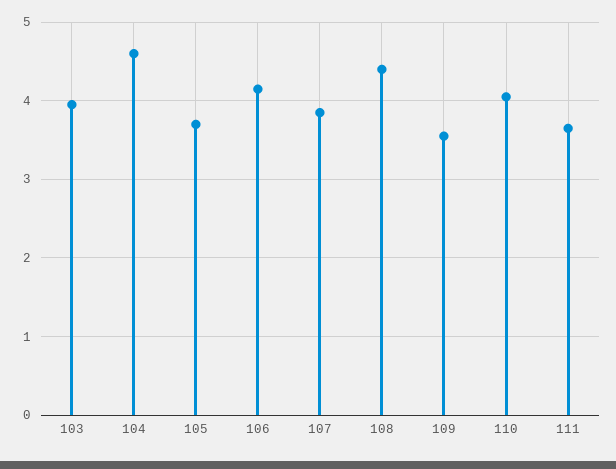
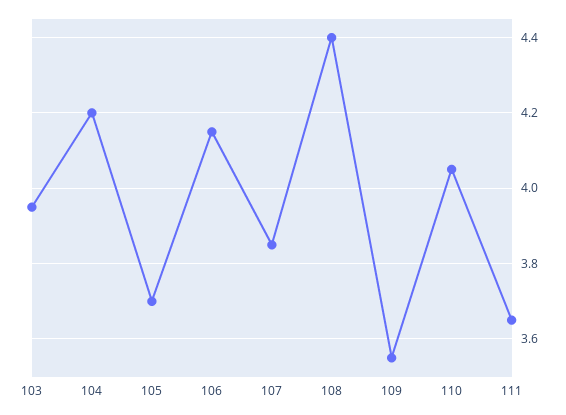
104: 4.6 -> 4.2

